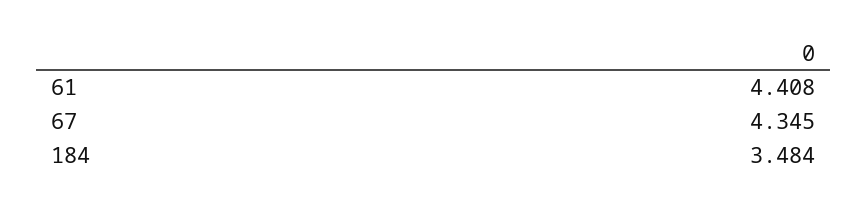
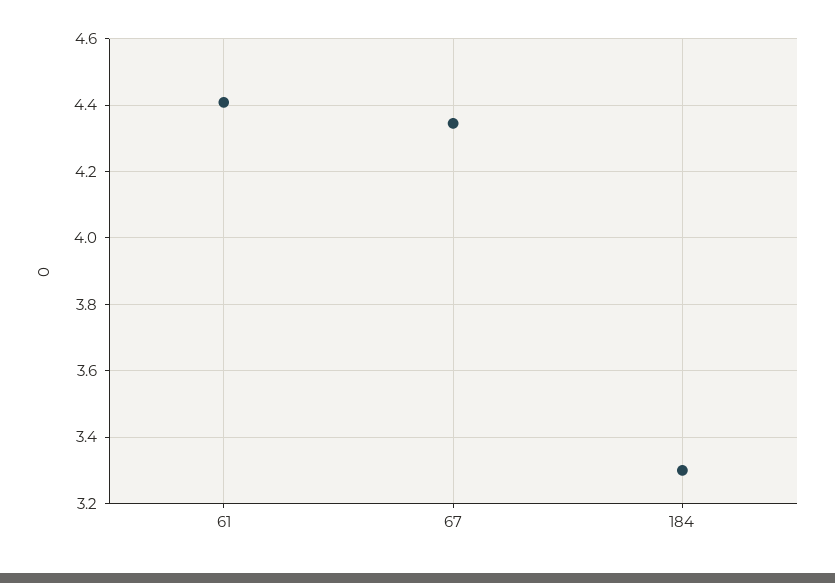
184: 3.484 -> 3.3

